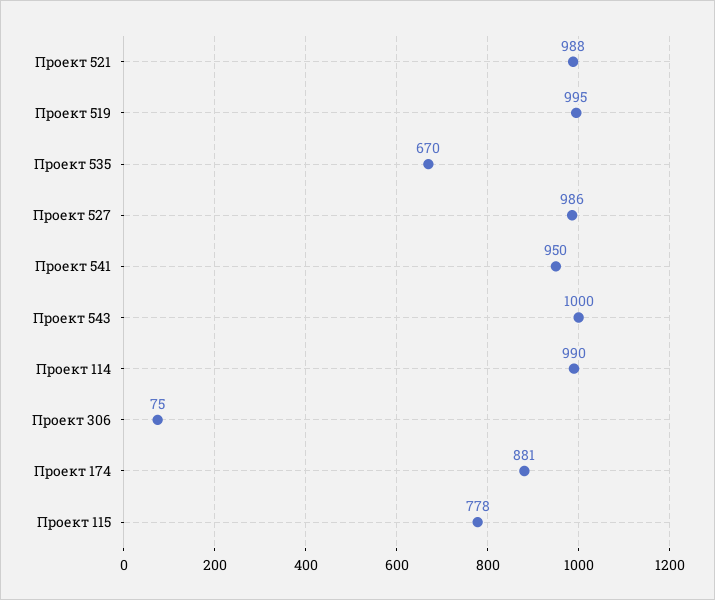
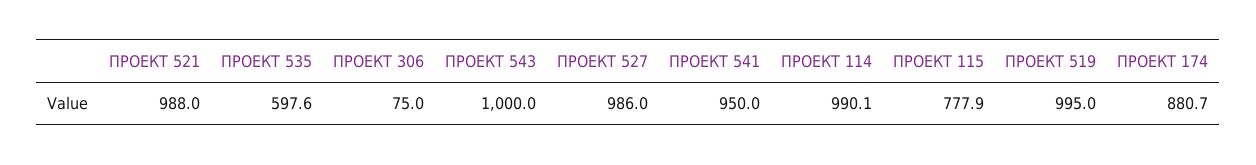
Проект 535: 670 -> 597.6

